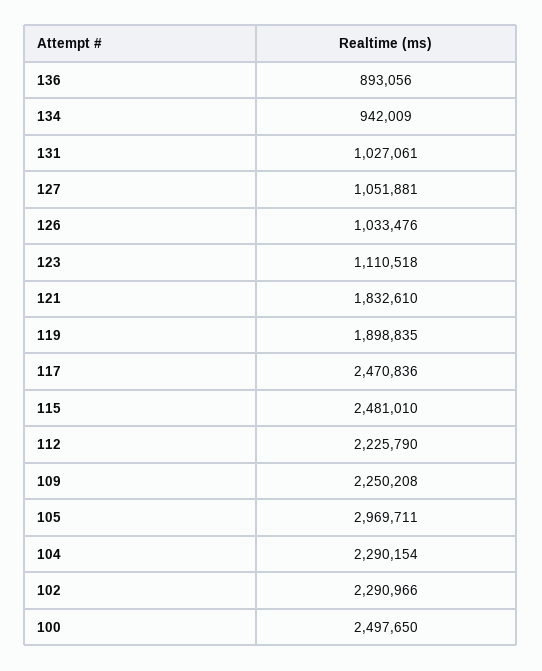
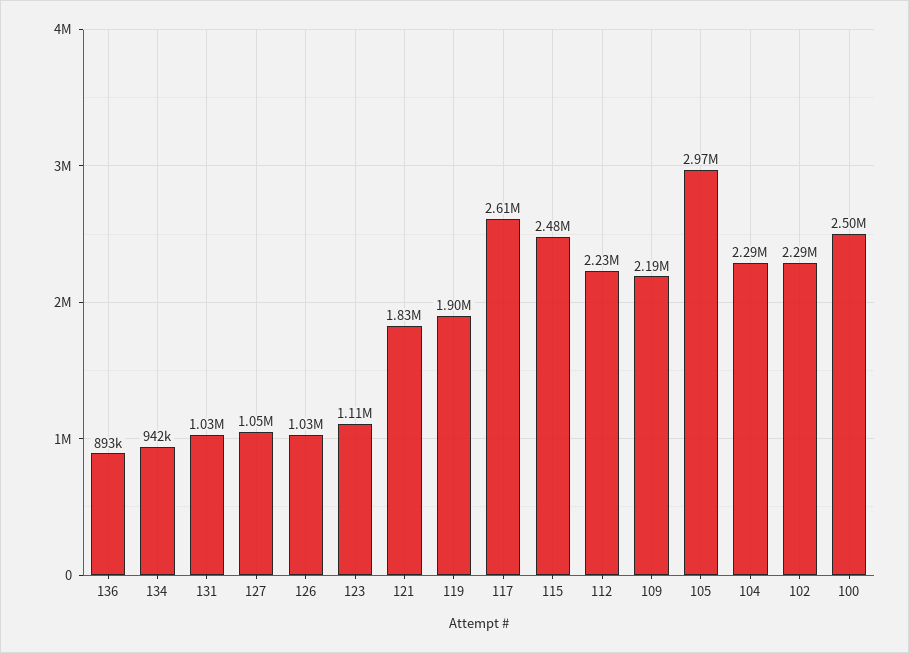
117: 2470836 -> 2610000
109: 2250208 -> 2190000

